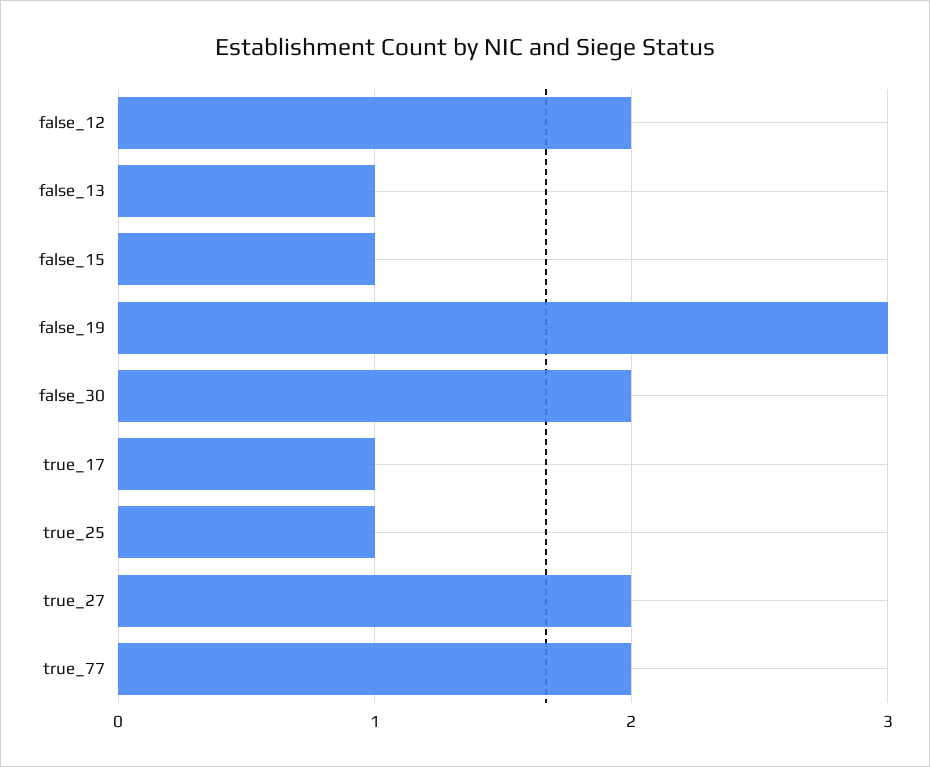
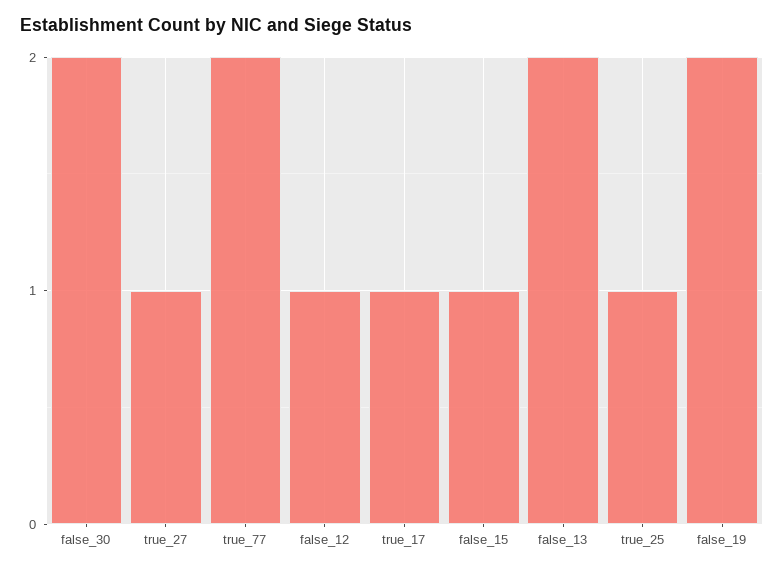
false_12: 2 -> 1
false_13: 1 -> 2
false_19: 3 -> 2
true_27: 2 -> 1

